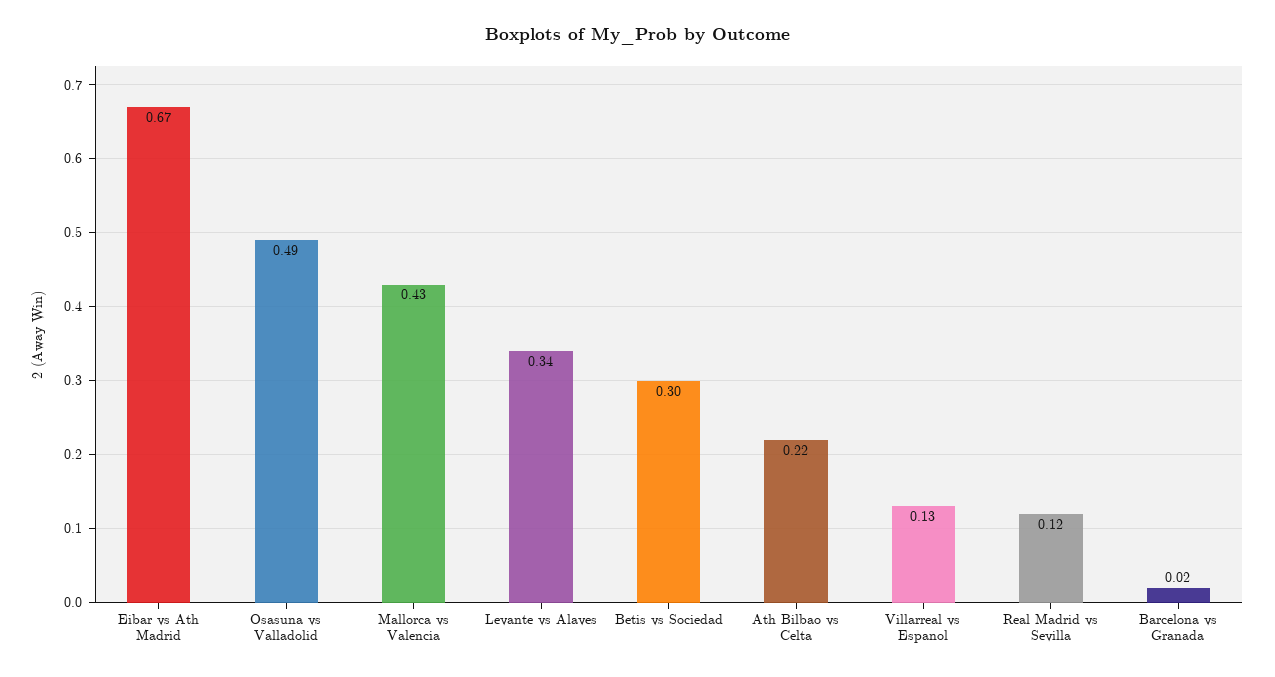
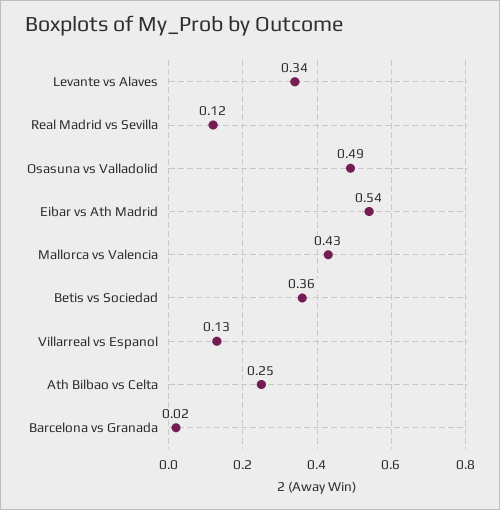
Eibar vs Ath Madrid: 0.67 -> 0.54
Betis vs Sociedad: 0.3 -> 0.36
Ath Bilbao vs Celta: 0.22 -> 0.25

